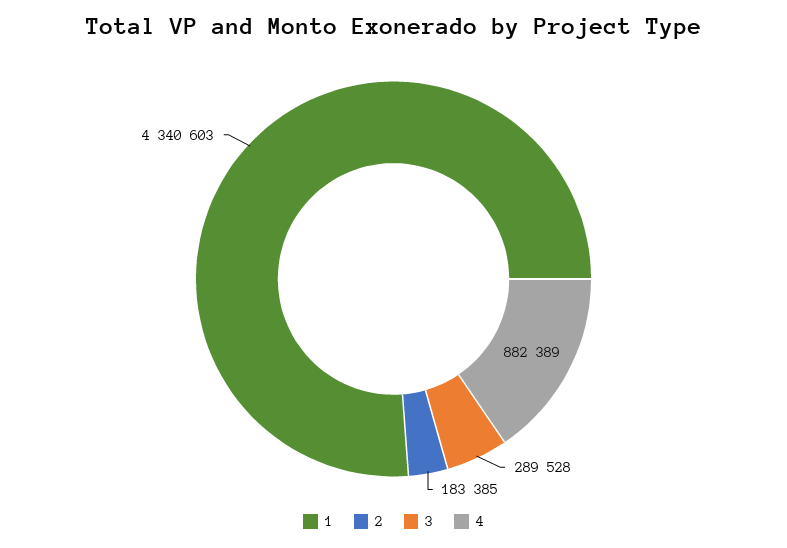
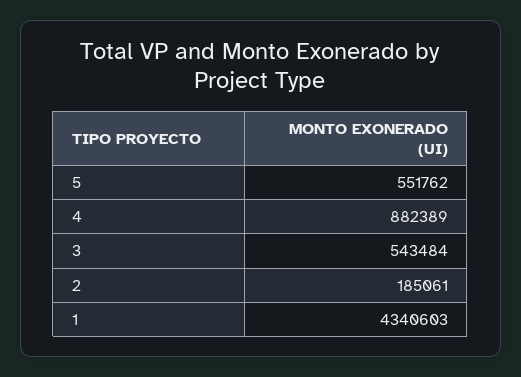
2: 183385 -> 185061
3: 289528 -> 543484
5: none -> 551762

